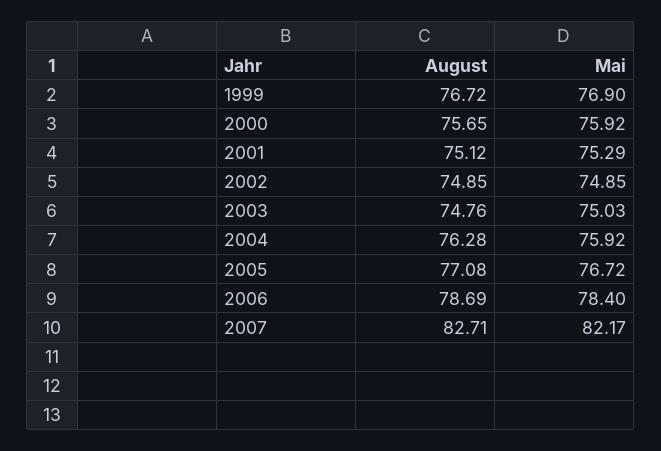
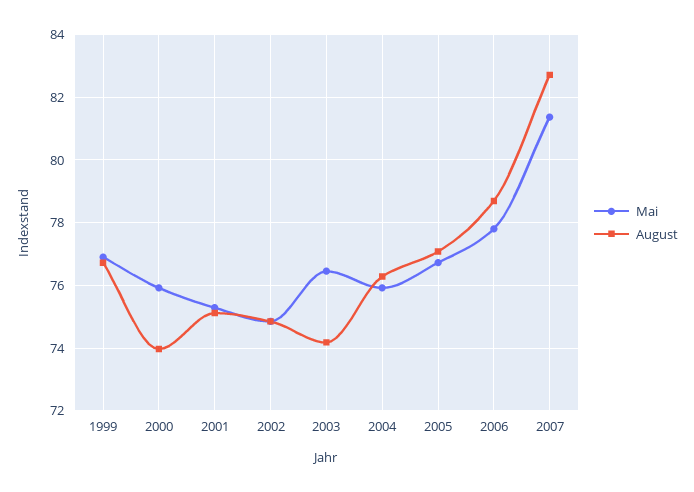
August, 2000: 75.65 -> 74
August, 2003: 74.76 -> 74.2
Mai, 2003: 75.03 -> 76.4
Mai, 2006: 78.4 -> 77.8
Mai, 2007: 82.17 -> 81.4

